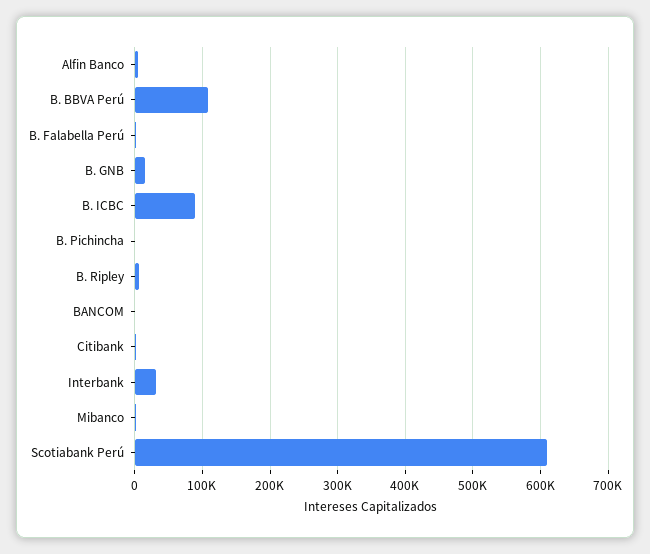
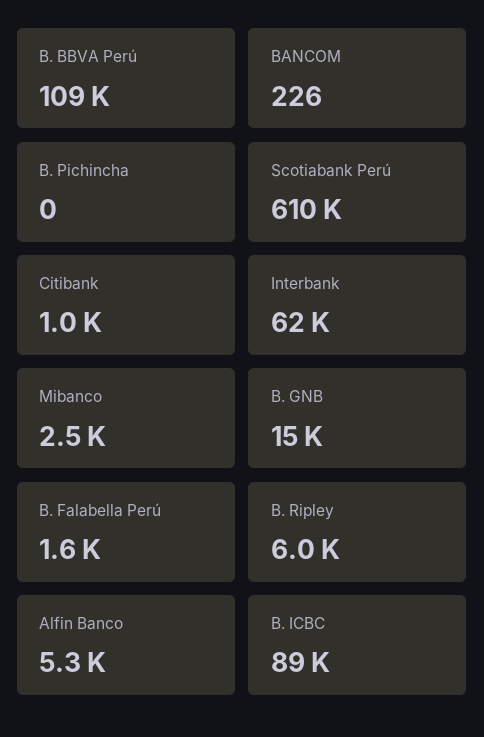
Interbank: 30000 -> 62000

